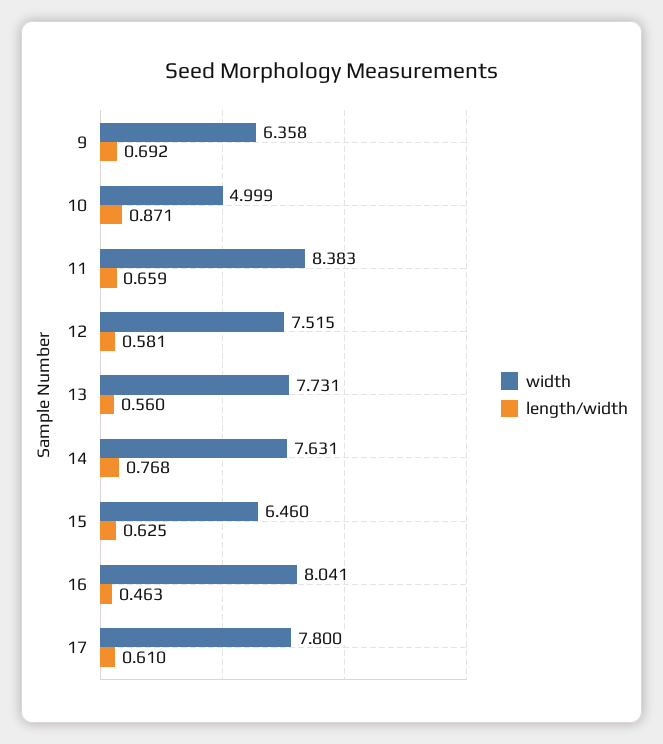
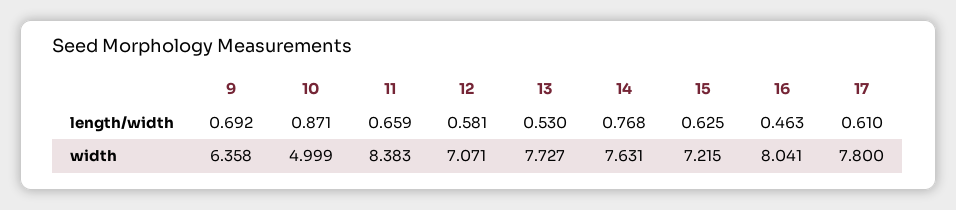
width, 12: 7.515 -> 7.071
width, 13: 7.731 -> 7.727
length/width, 13: 0.56 -> 0.53
width, 15: 6.46 -> 7.215

